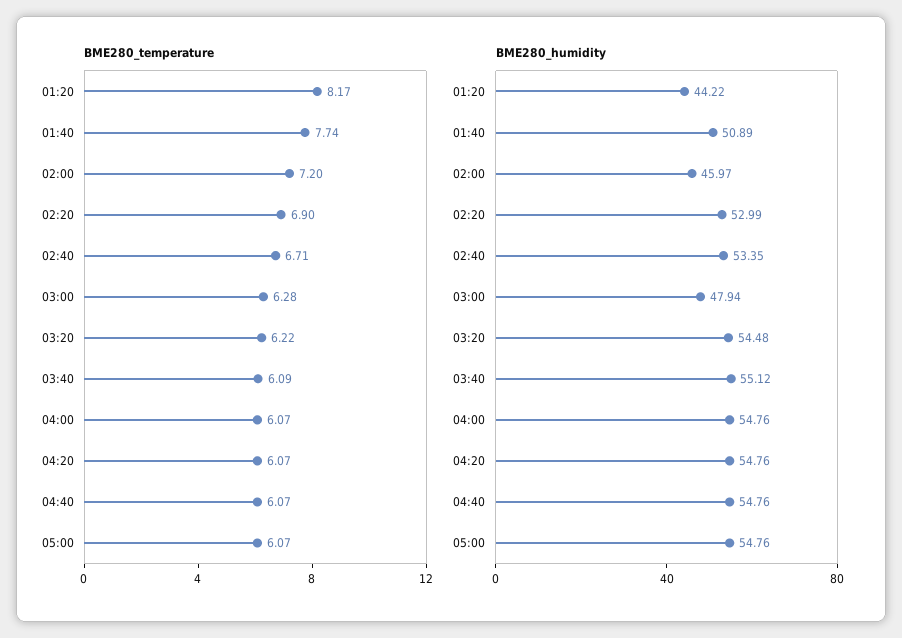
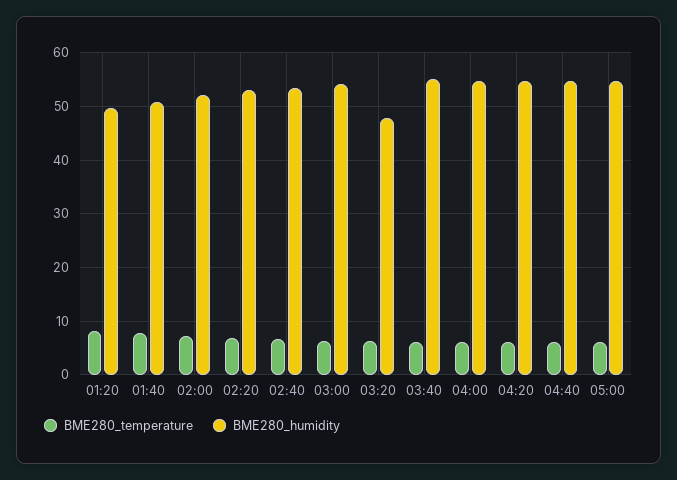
BME280_humidity, 01:20: 44.22 -> 50
BME280_humidity, 02:00: 45.97 -> 52
BME280_humidity, 03:00: 47.94 -> 54
BME280_humidity, 03:20: 54.48 -> 48

